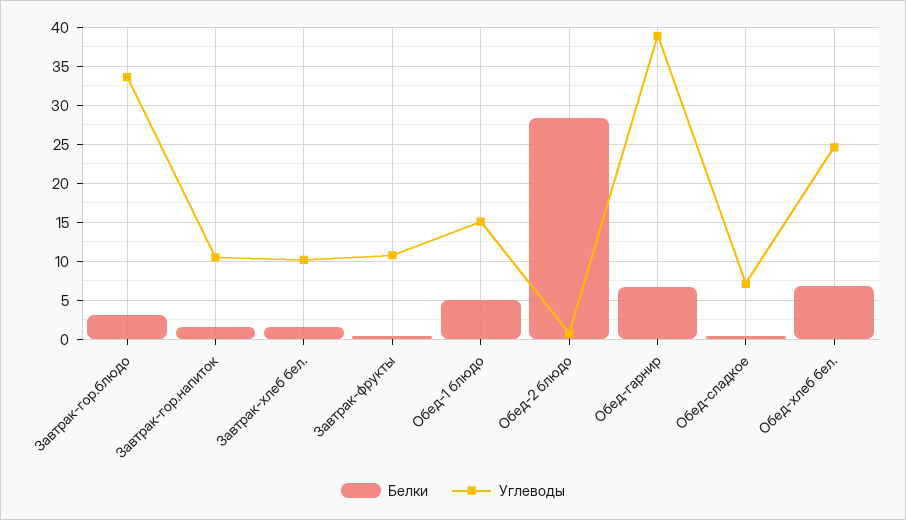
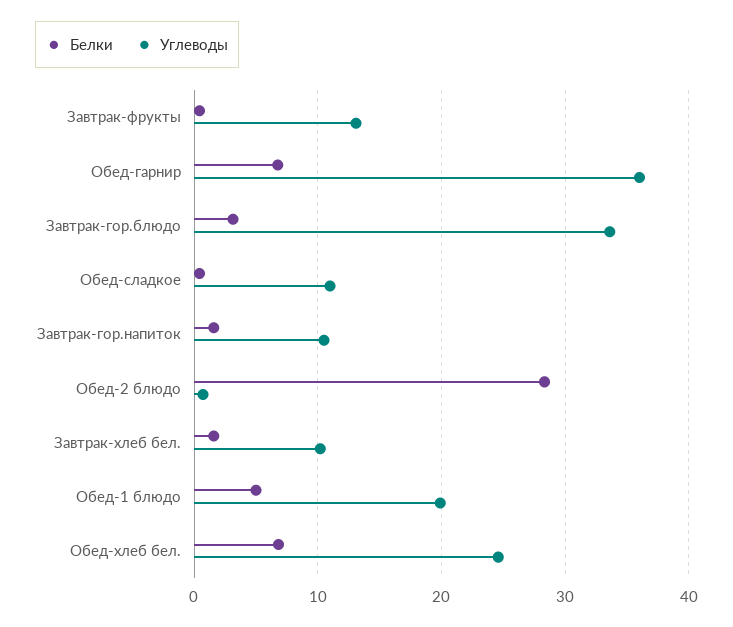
Углеводы, Завтрак-фрукты: 11 -> 13
Углеводы, Обед-1 блюдо: 15 -> 20
Углеводы, Обед-гарнир: 39 -> 36
Углеводы, Обед-сладкое: 7 -> 11

